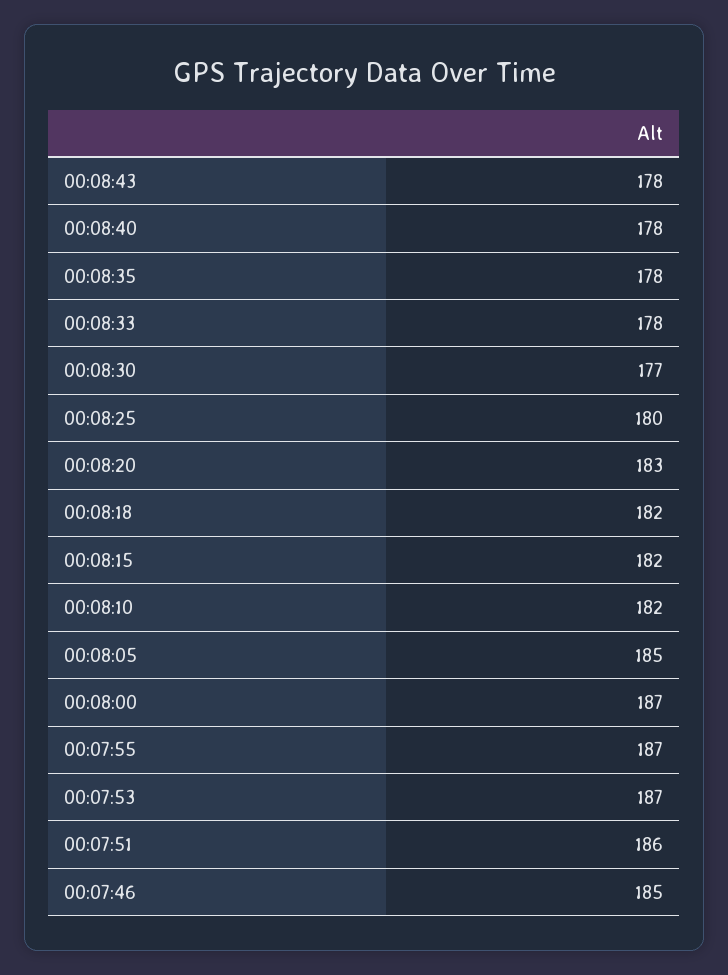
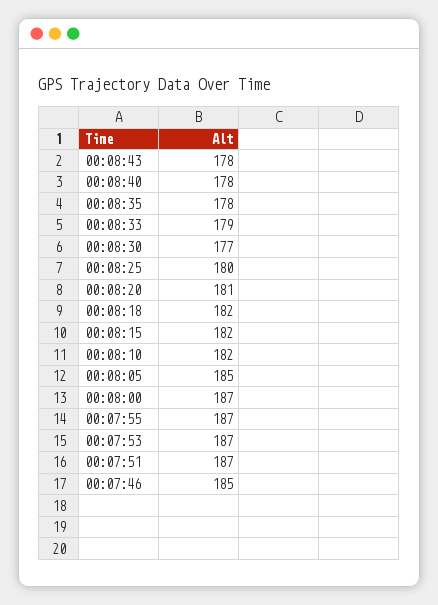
00:08:33: 178 -> 179
00:08:20: 183 -> 181
00:07:51: 186 -> 187

